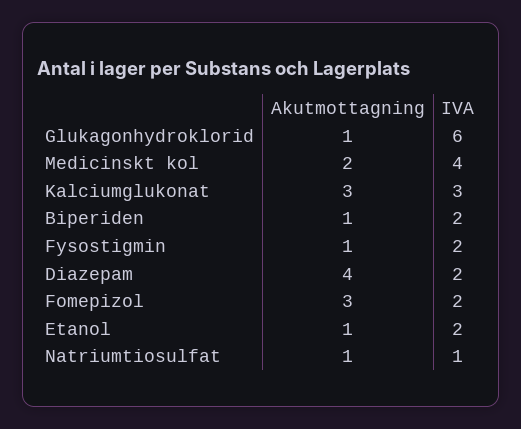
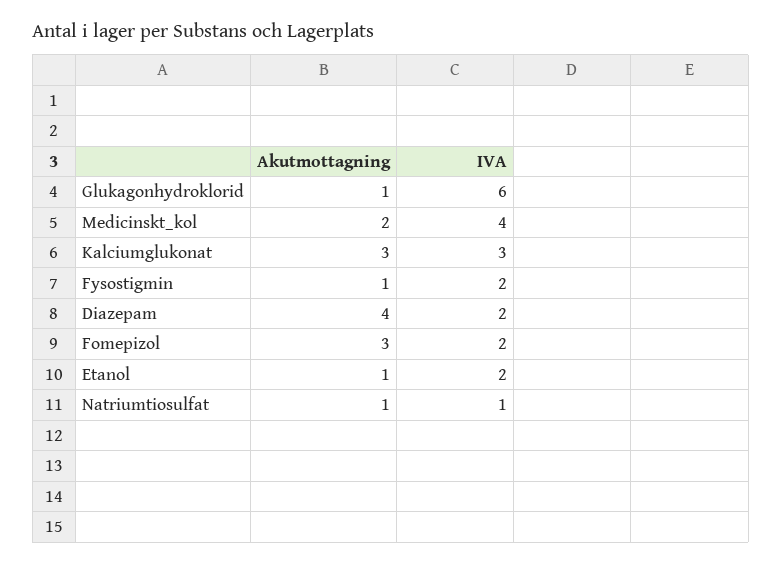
Akutmottagning, Biperiden: 1 -> none
IVA, Biperiden: 2 -> none

